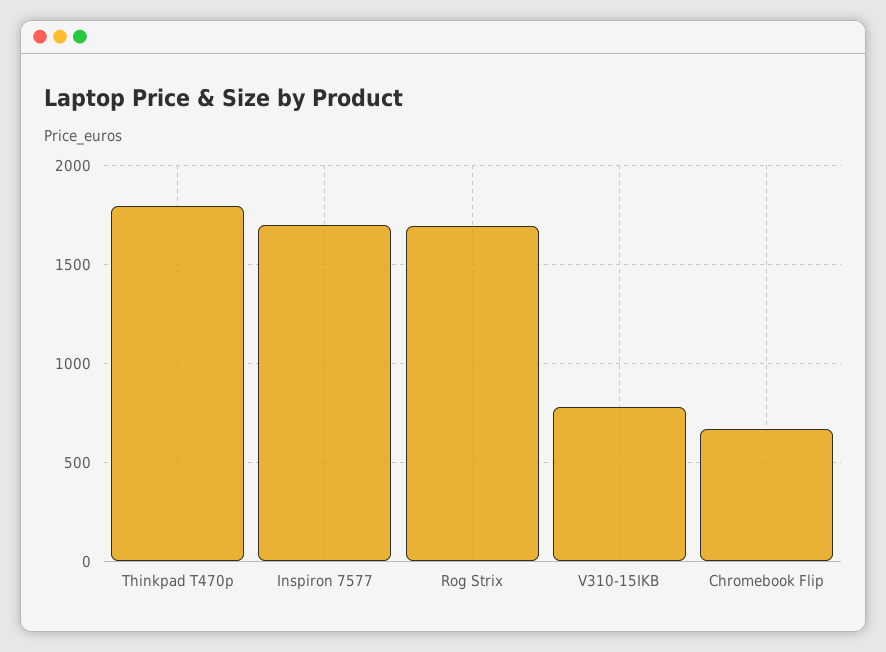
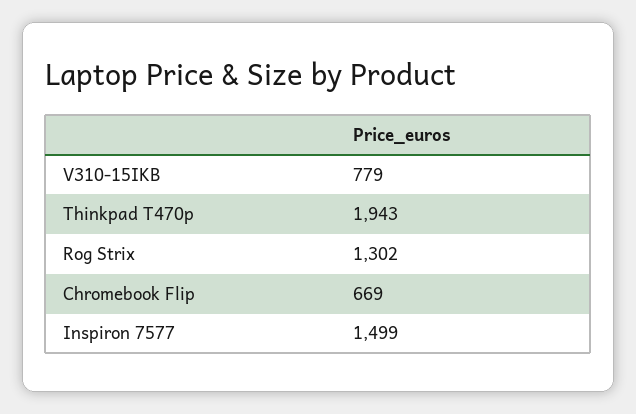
Thinkpad T470p: 1800 -> 1943
Inspiron 7577: 1700 -> 1499
Rog Strix: 1700 -> 1302

